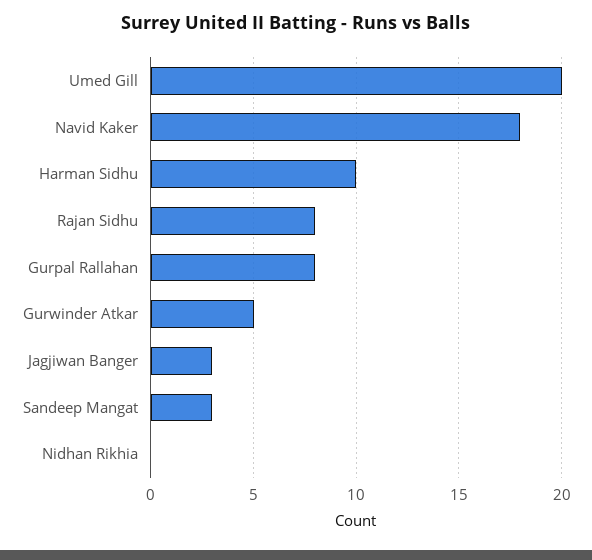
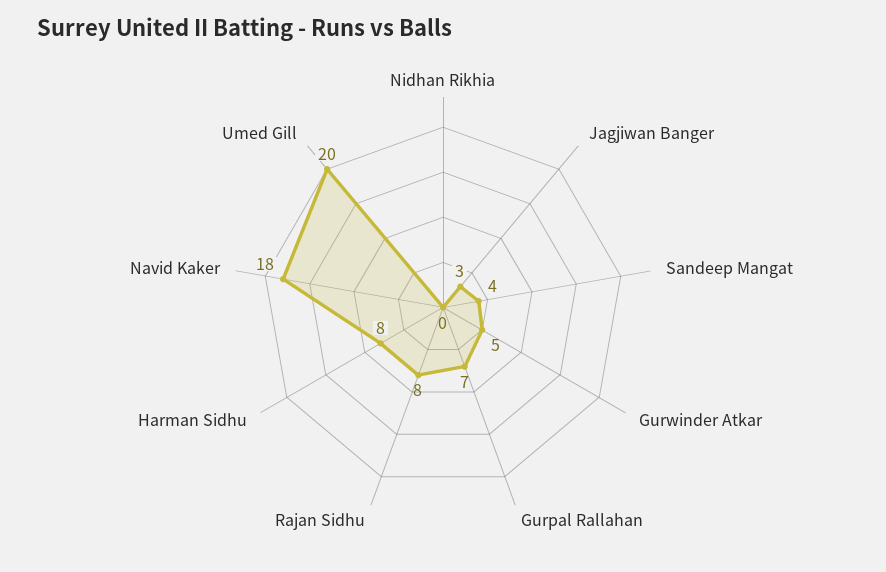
Harman Sidhu: 10 -> 8
Gurpal Rallahan: 8 -> 7
Sandeep Mangat: 3 -> 4

